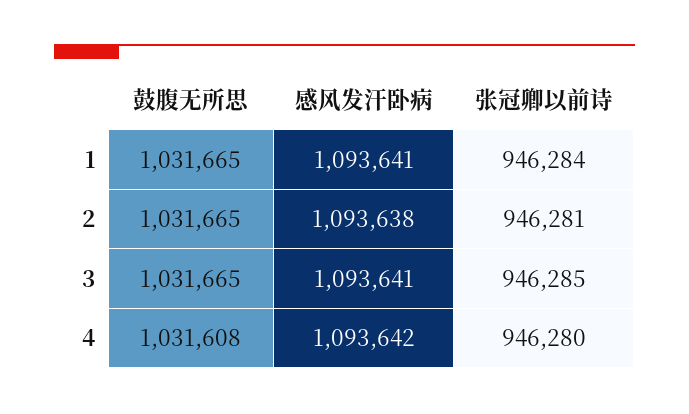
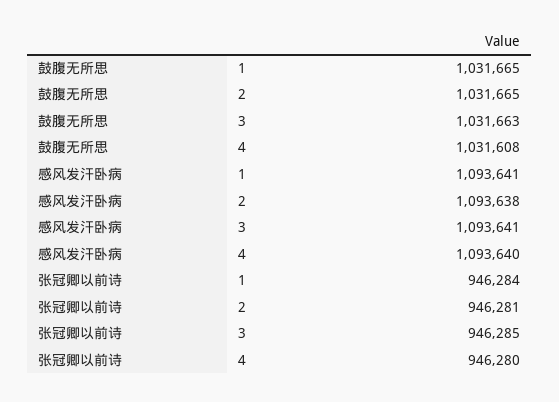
鼓腹无所思, 3: 1031665 -> 1031663
感风发汗卧病, 4: 1093642 -> 1093640

